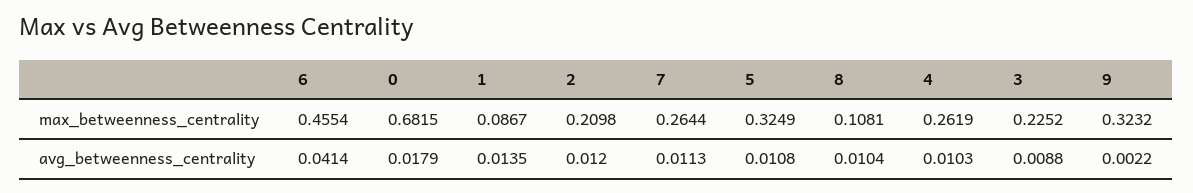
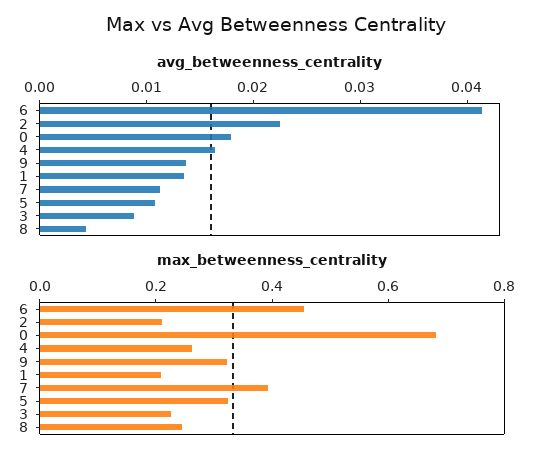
max_betweenness_centrality, 1: 0.0867 -> 0.2
max_betweenness_centrality, 7: 0.2644 -> 0.4
max_betweenness_centrality, 8: 0.1081 -> 0.25
avg_betweenness_centrality, 2: 0.012 -> 0.022
avg_betweenness_centrality, 8: 0.0104 -> 0.004
avg_betweenness_centrality, 4: 0.0103 -> 0.016
avg_betweenness_centrality, 9: 0.0022 -> 0.014

